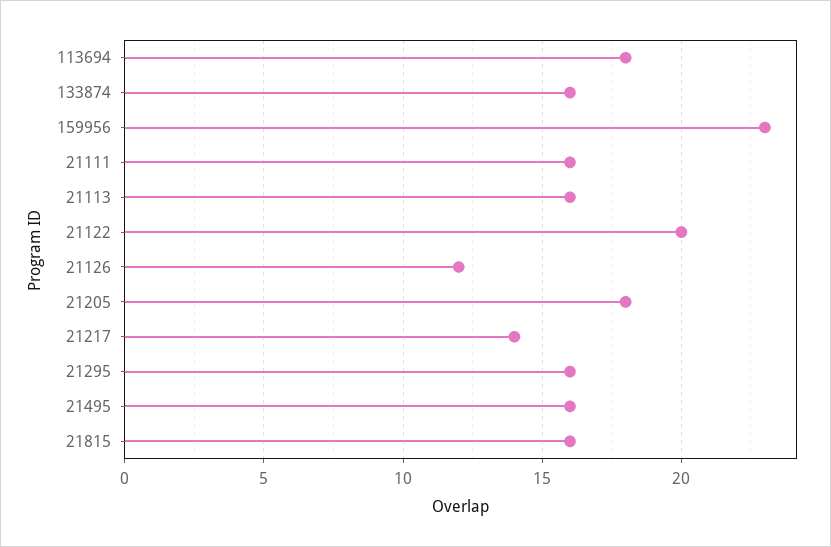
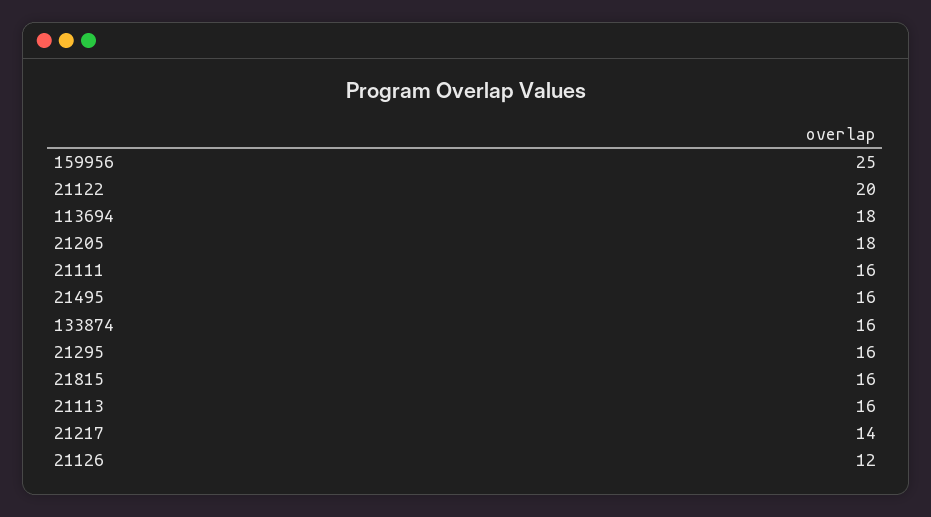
159956: 23 -> 25

